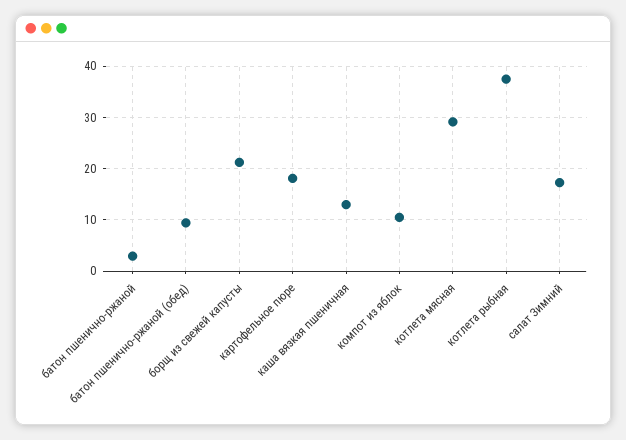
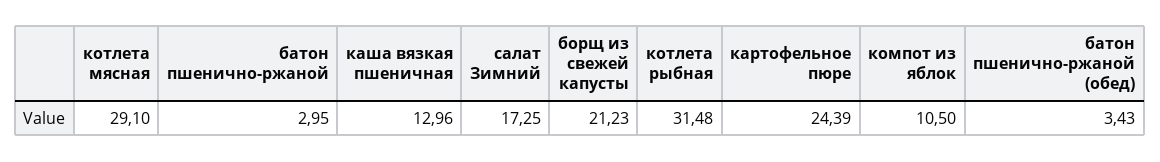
батон пшенично-ржаной (обед): 10 -> 3.43
картофельное пюре: 18 -> 24.39
котлета рыбная: 38 -> 31.48

